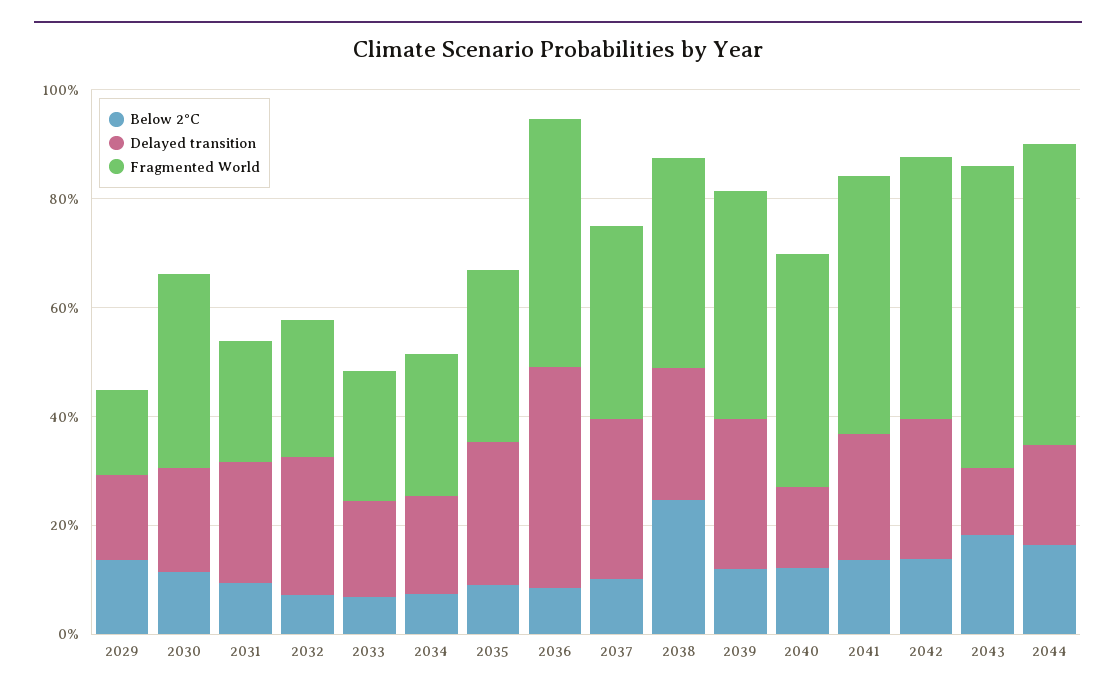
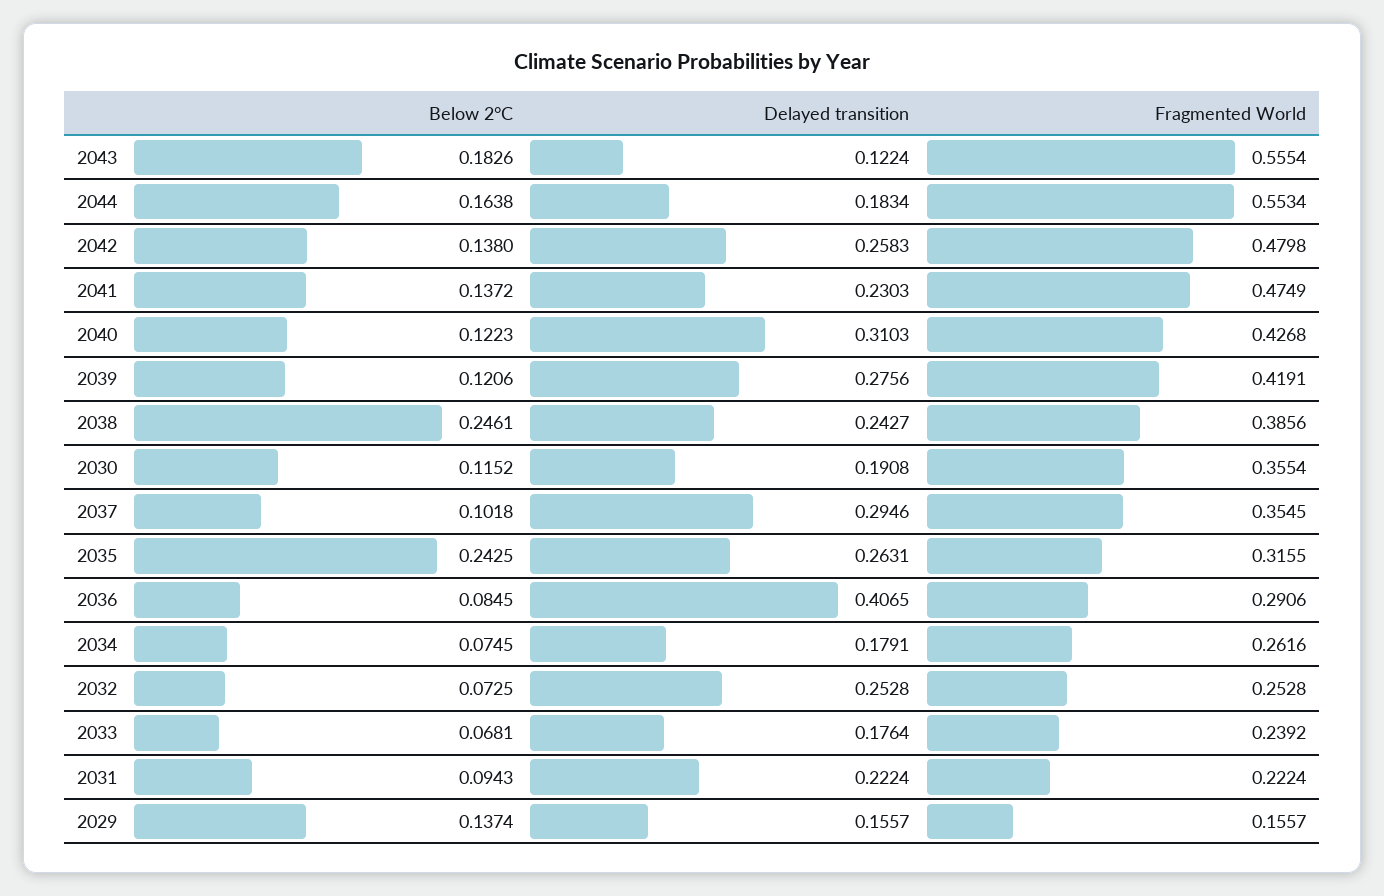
Below 2°C, 2035: 0.1 -> 0.2425
Fragmented World, 2036: 0.45 -> 0.2906
Delayed transition, 2040: 0.15 -> 0.3103

